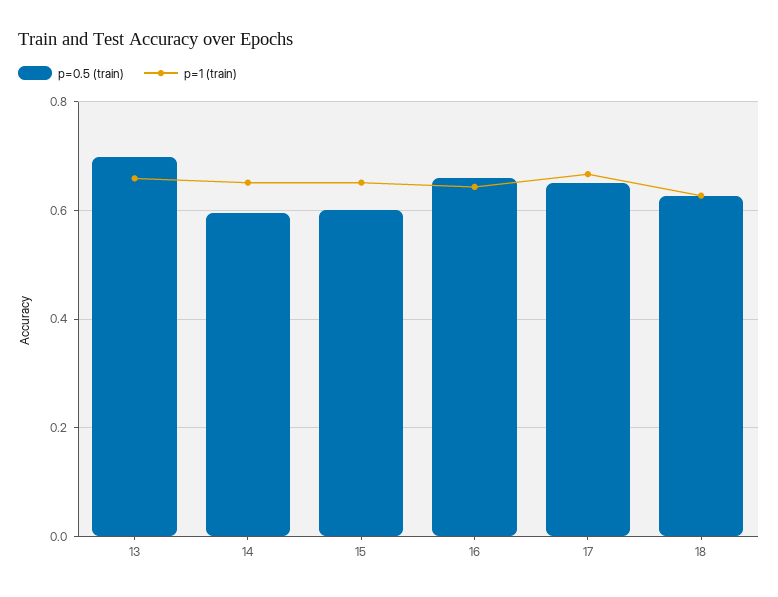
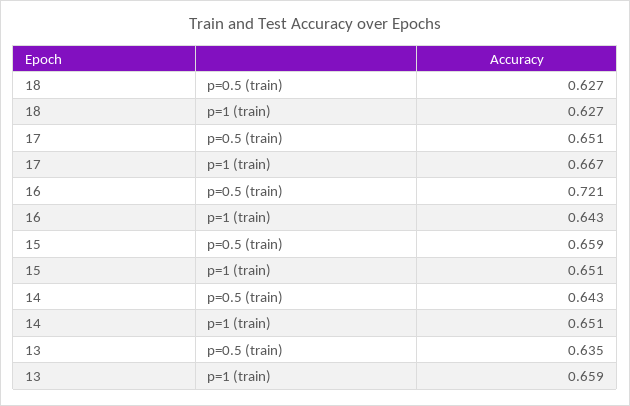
p=0.5 (train), 13: 0.7 -> 0.635
p=0.5 (train), 14: 0.6 -> 0.643
p=0.5 (train), 15: 0.6 -> 0.659
p=0.5 (train), 16: 0.66 -> 0.721

